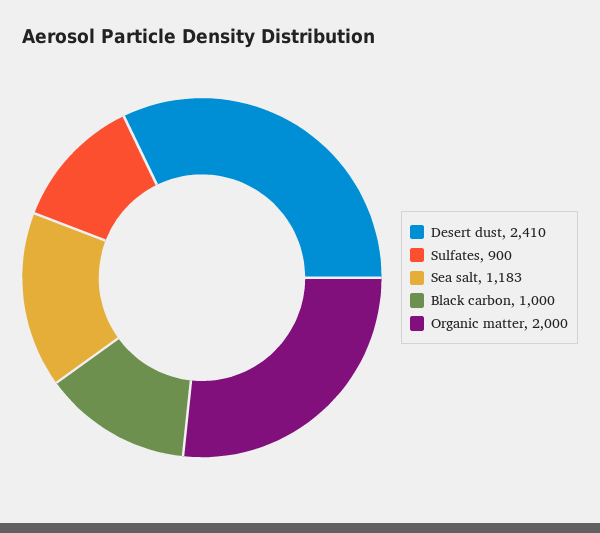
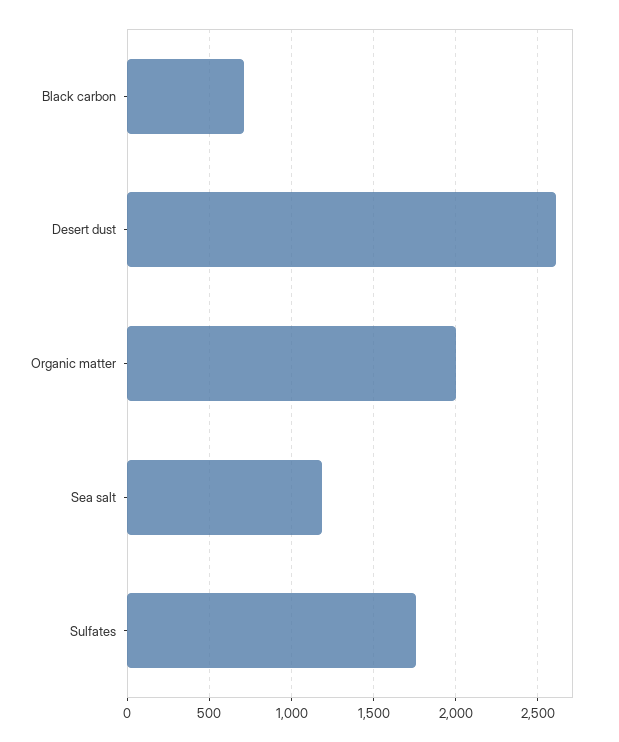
Desert dust: 2410 -> 2600
Sulfates: 900 -> 1750
Black carbon: 1000 -> 700

